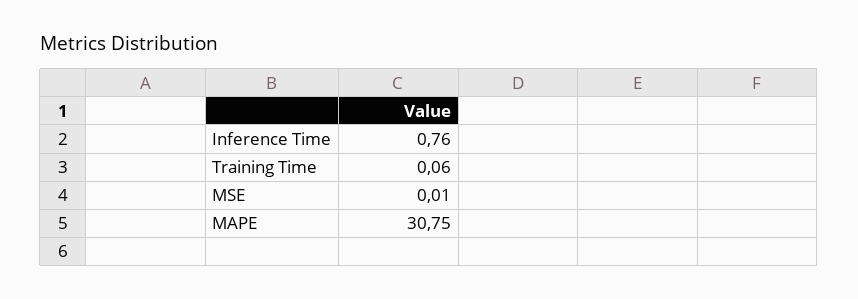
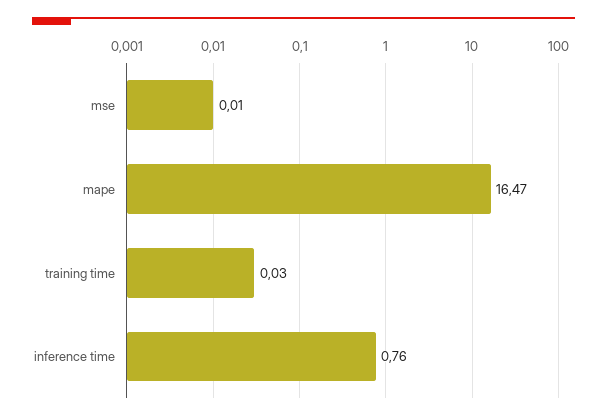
Training Time: 0.06 -> 0.03
MAPE: 30.75 -> 16.47

